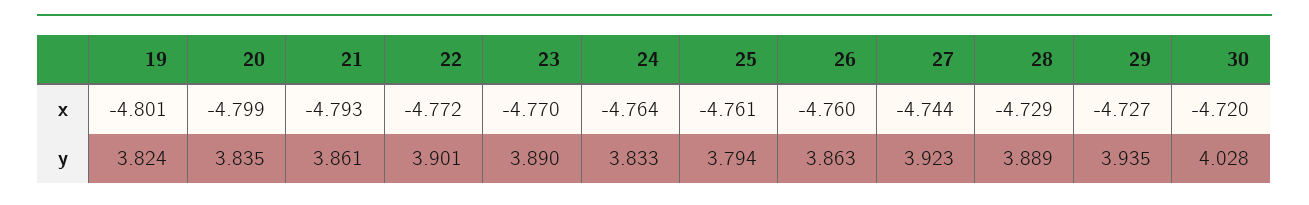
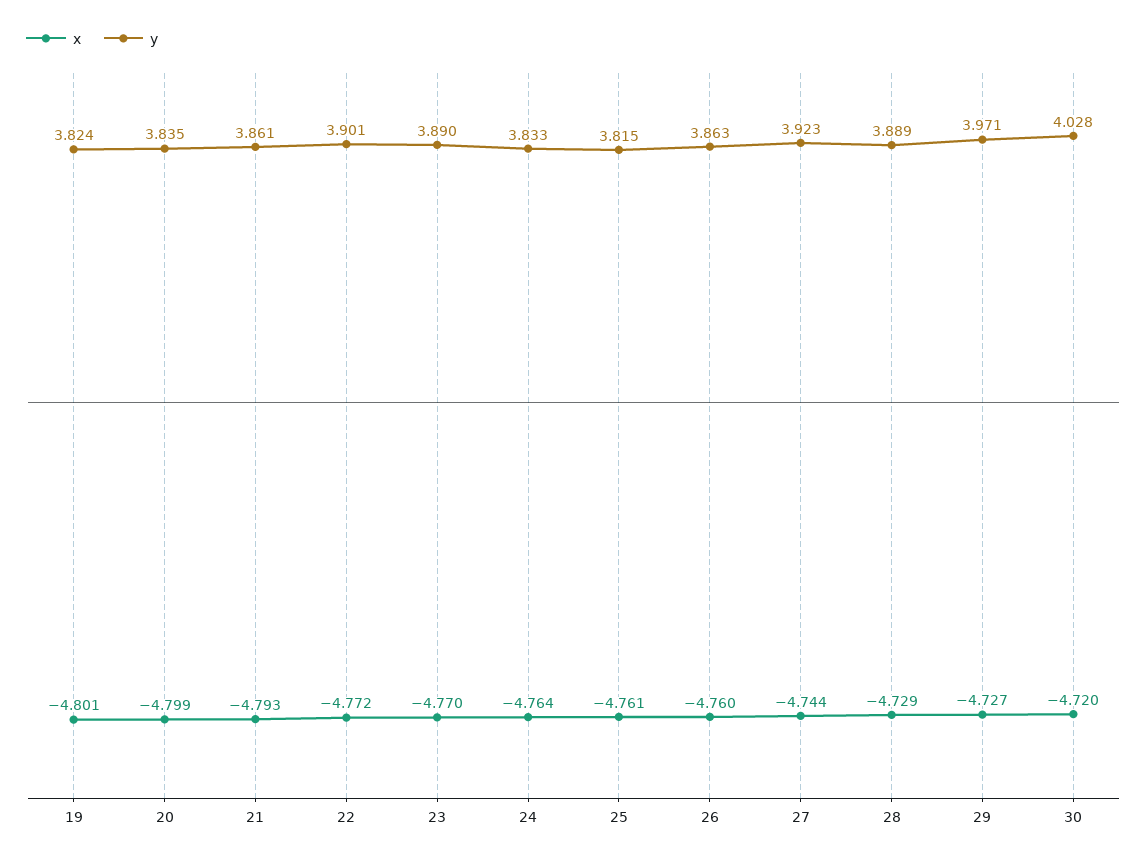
y, 25: 3.794 -> 3.815
y, 29: 3.935 -> 3.971

